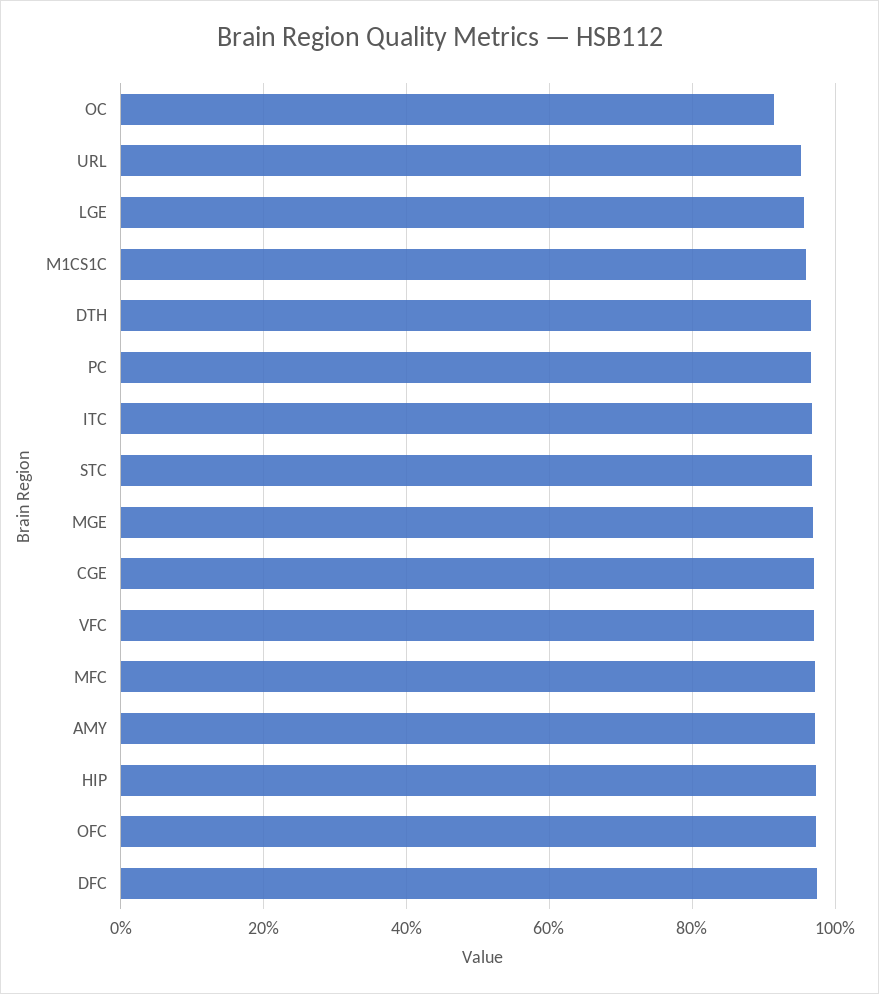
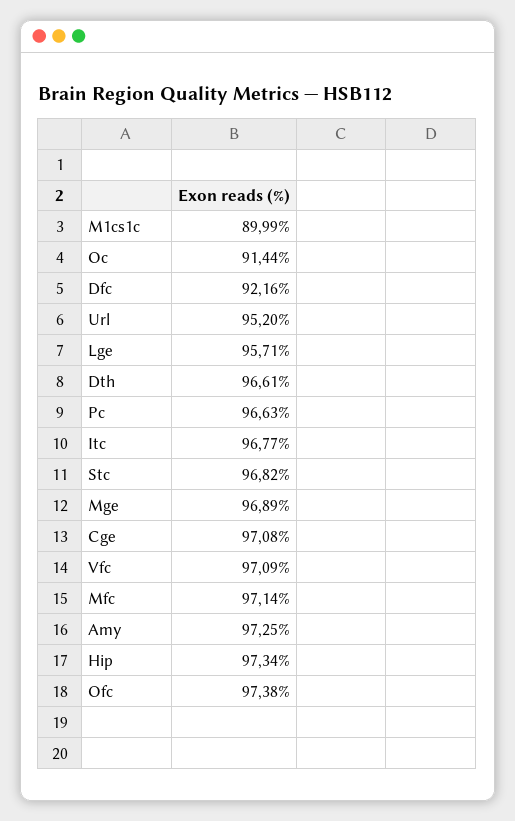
M1CS1C: 96 -> 89.99
DFC: 98 -> 92.16

